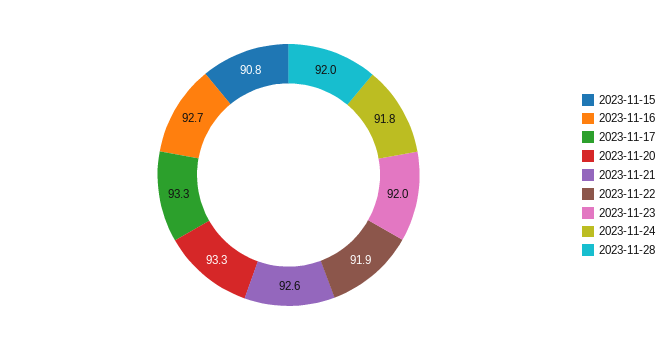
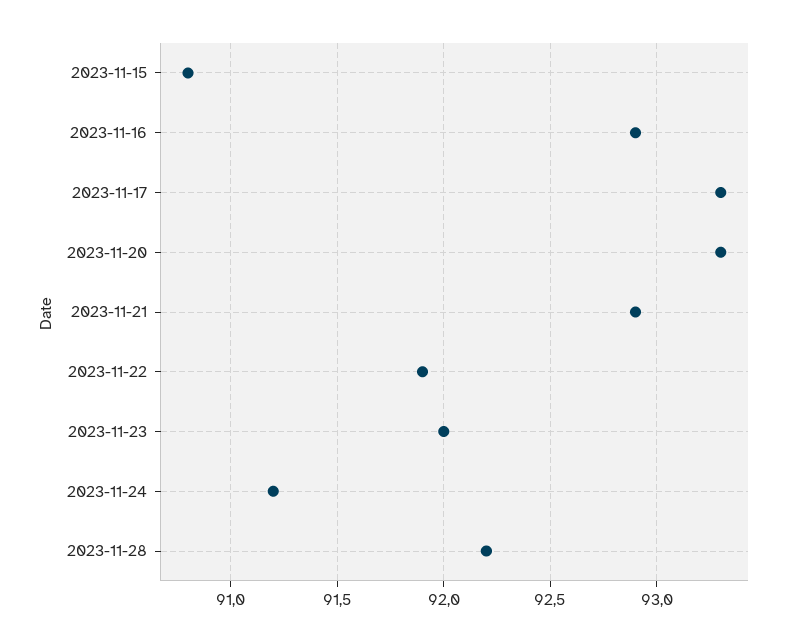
2023-11-16: 92.7 -> 92.9
2023-11-21: 92.6 -> 92.9
2023-11-24: 91.8 -> 91.2
2023-11-28: 92 -> 92.2

